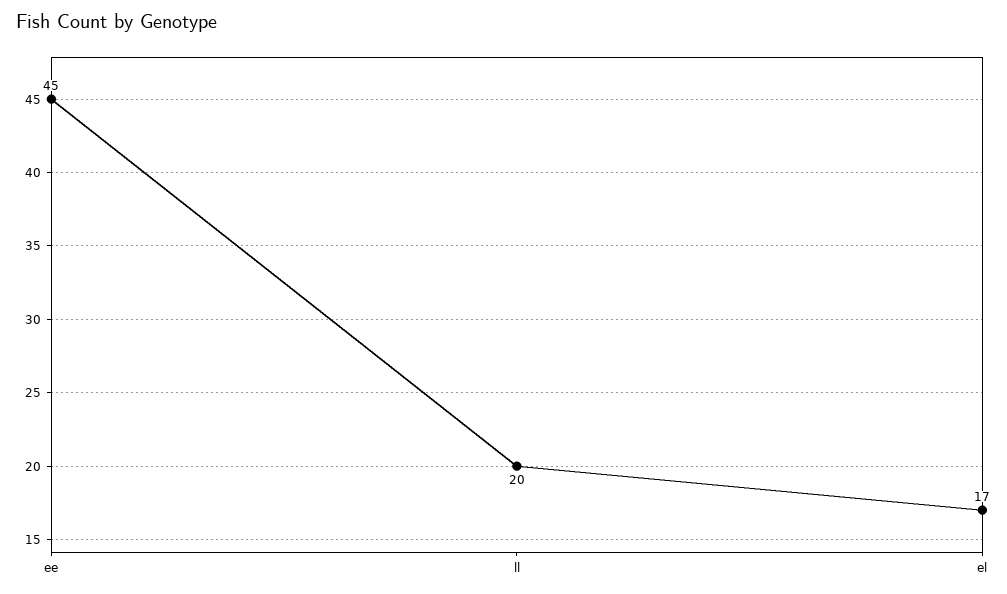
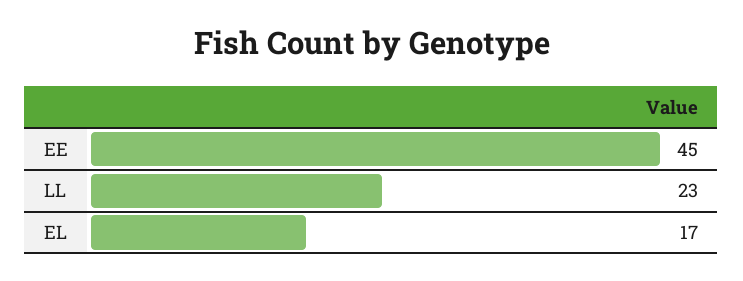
ll: 20 -> 23

